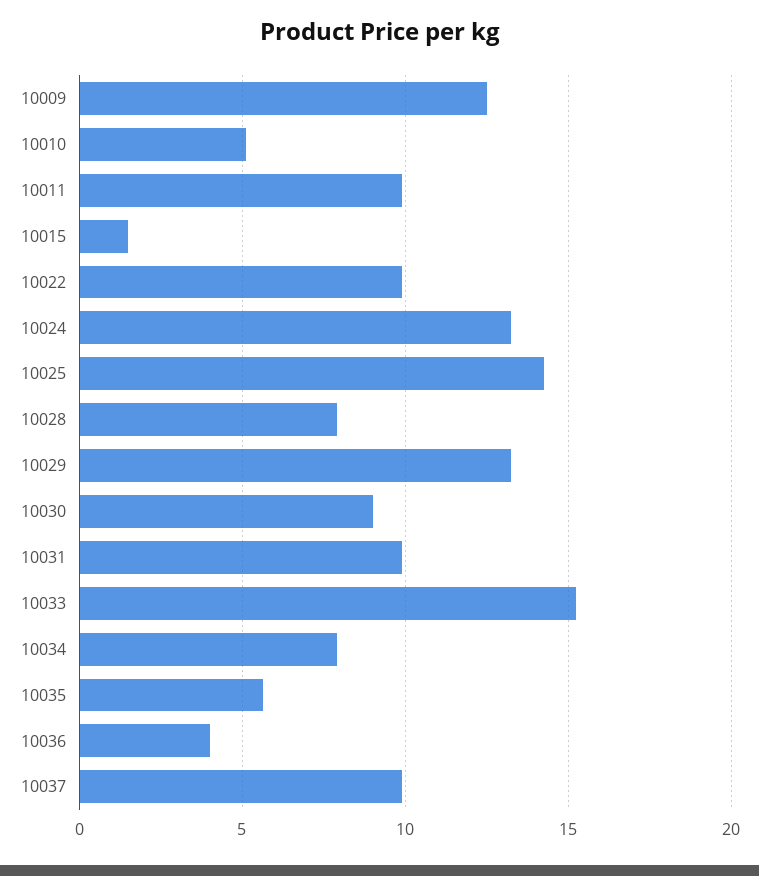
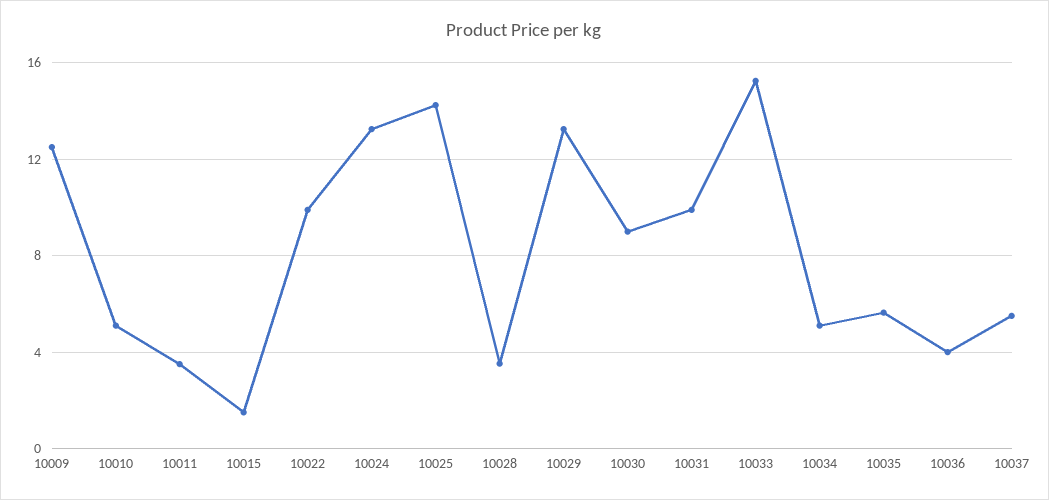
10011: 10 -> 3.5
10028: 8 -> 3.5
10034: 8 -> 5
10037: 10 -> 5.5

